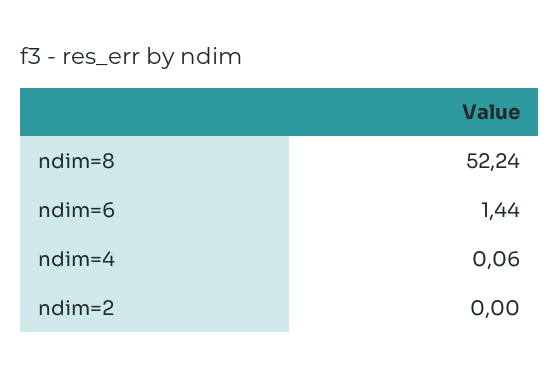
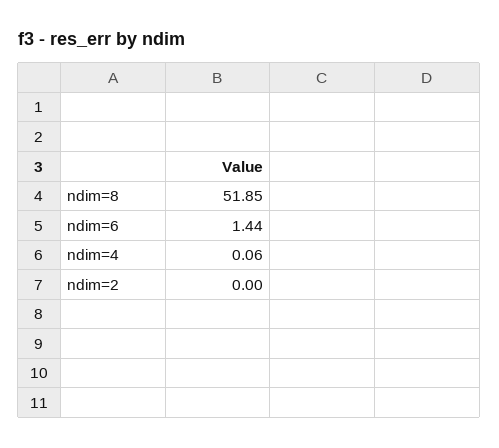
ndim=8: 52.24 -> 51.85

